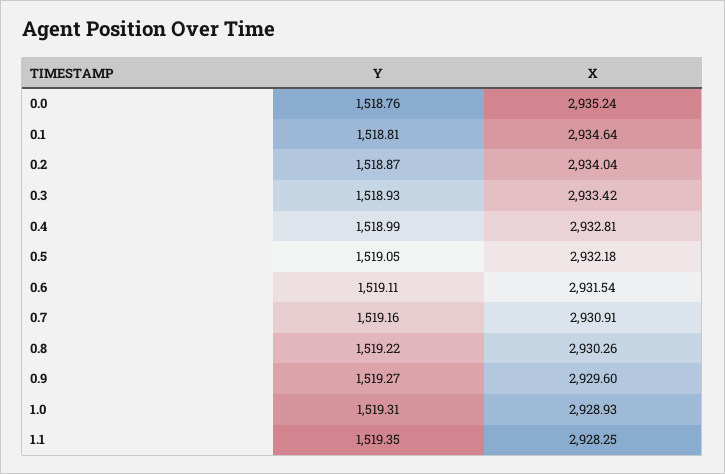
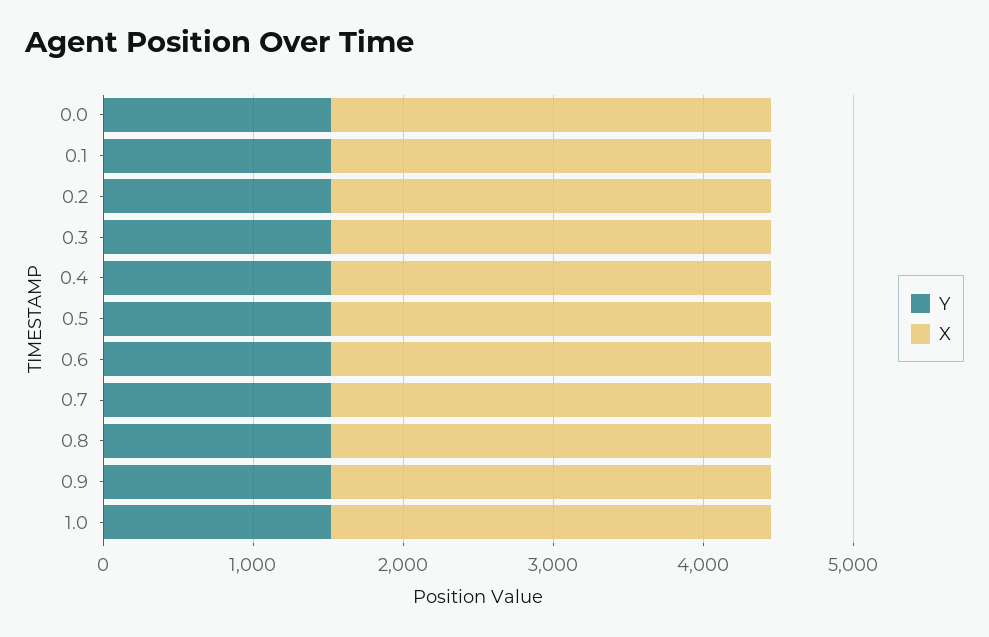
Y, 1.1: 1519.35 -> none
X, 1.1: 2928.25 -> none

